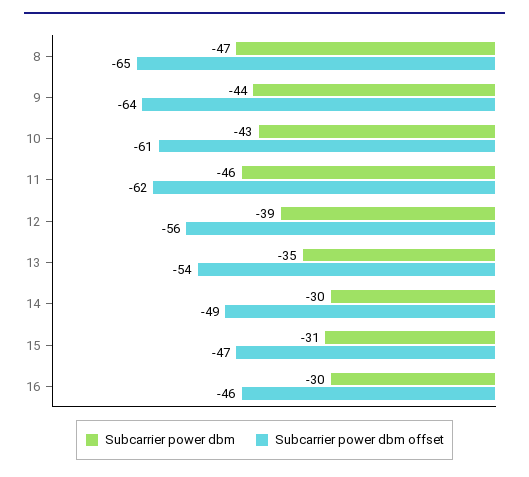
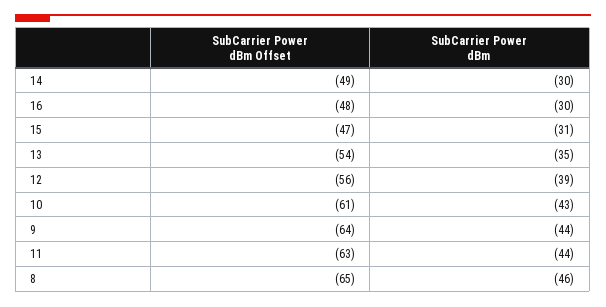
Subcarrier power dbm, 8: -47 -> -46
Subcarrier power dbm, 11: -46 -> -44
Subcarrier power dbm offset, 11: -62 -> -63
Subcarrier power dbm offset, 16: -46 -> -48

